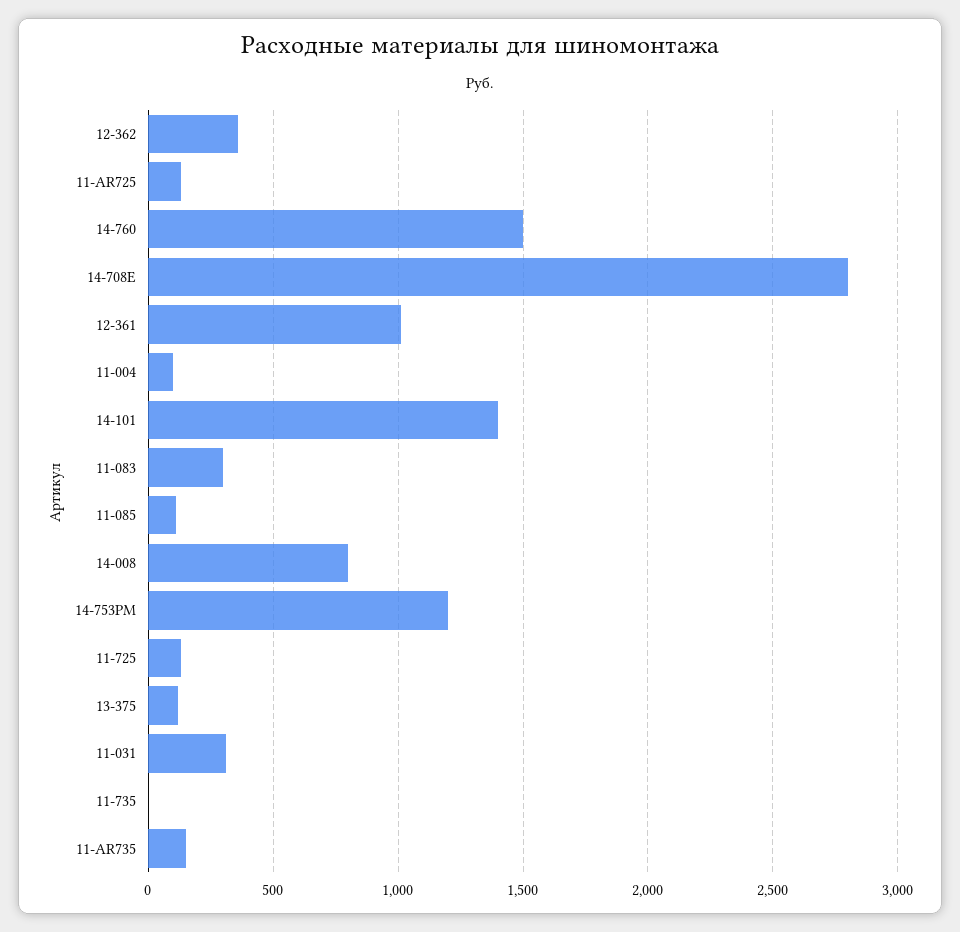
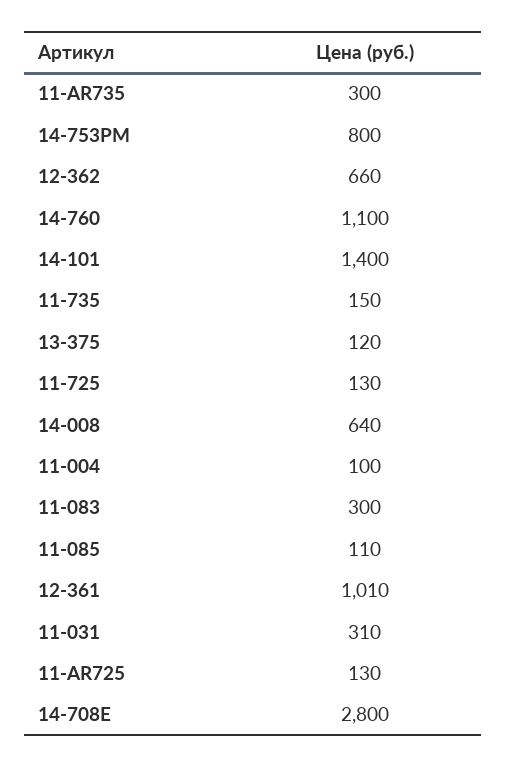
12-362: 350 -> 660
14-760: 1500 -> 1100
14-008: 800 -> 640
14-753PM: 1200 -> 800
11-735: 0 -> 150
11-AR735: 150 -> 300

